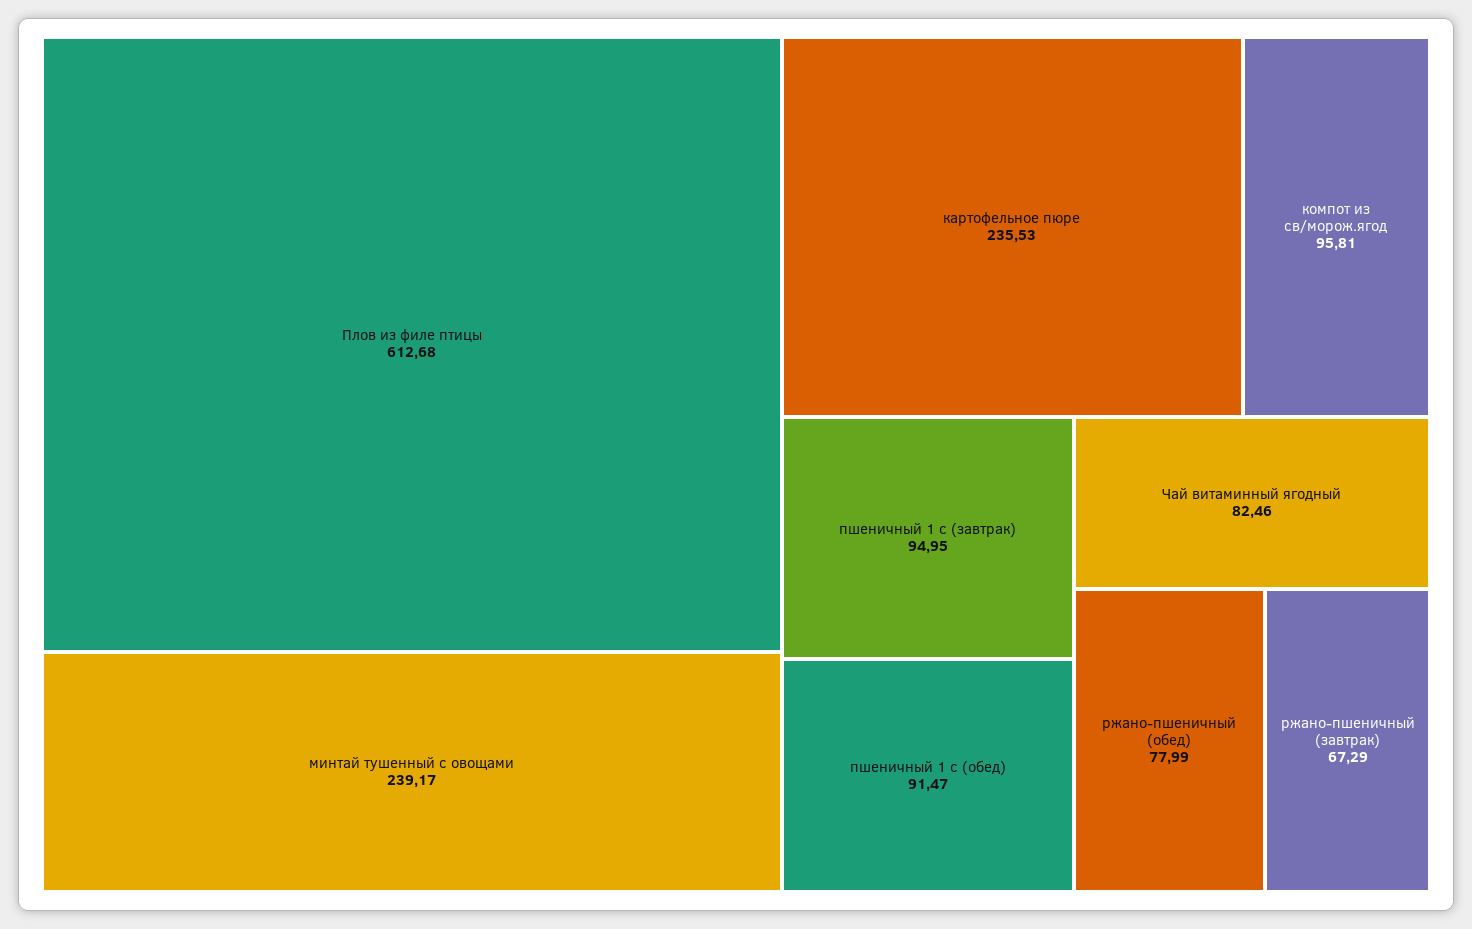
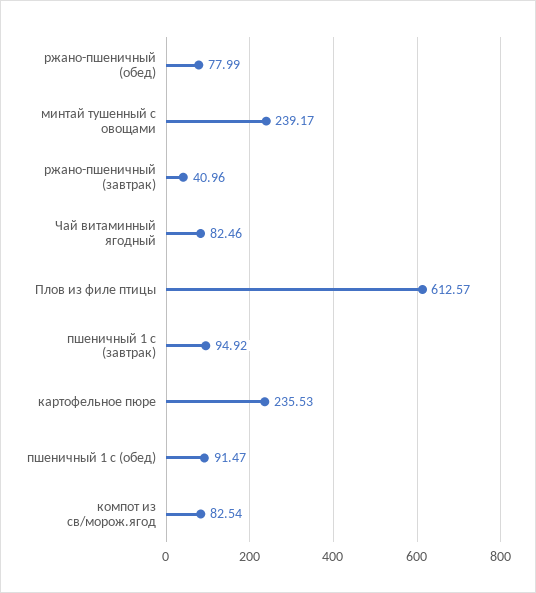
Плов из филе птицы: 612.68 -> 612.57
компот из св/морож.ягод: 95.81 -> 82.54
пшеничный 1 с (завтрак): 94.95 -> 94.92
ржано-пшеничный (завтрак): 67.29 -> 40.96

